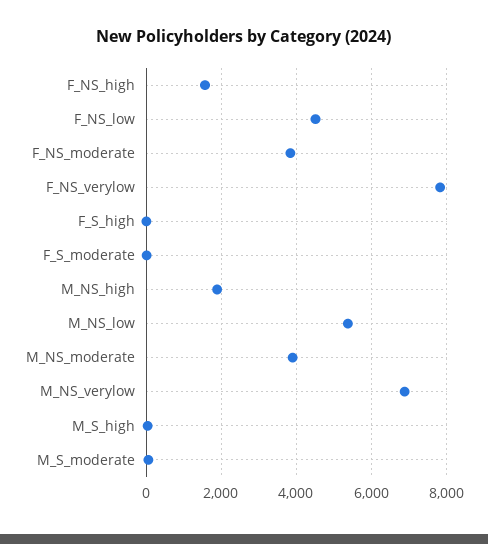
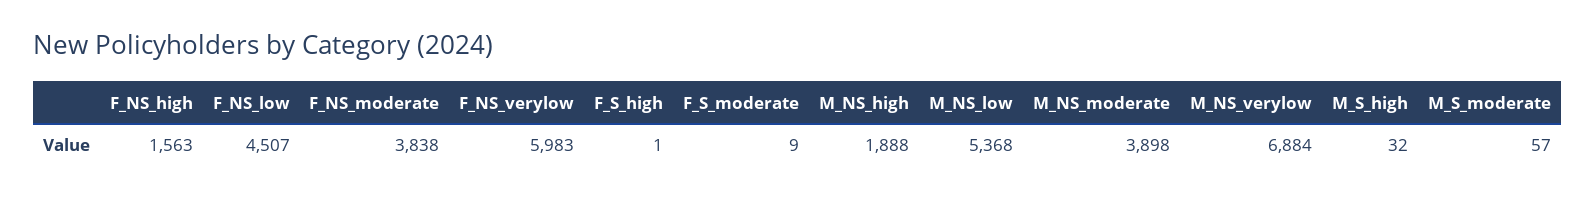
F_NS_verylow: 7800 -> 5983

